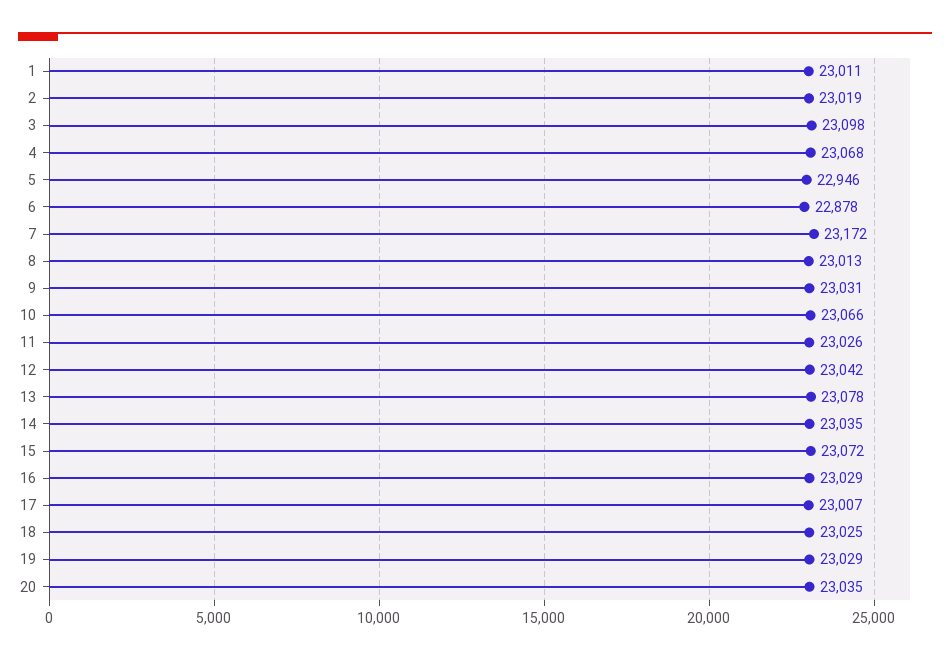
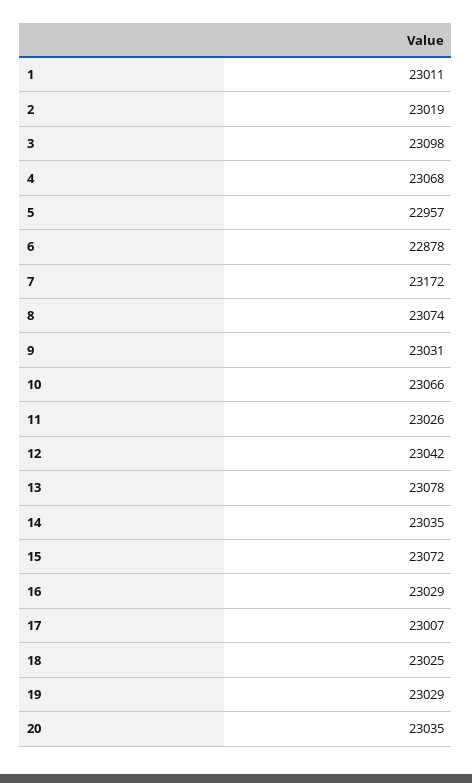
5: 22946 -> 22957
8: 23013 -> 23074

